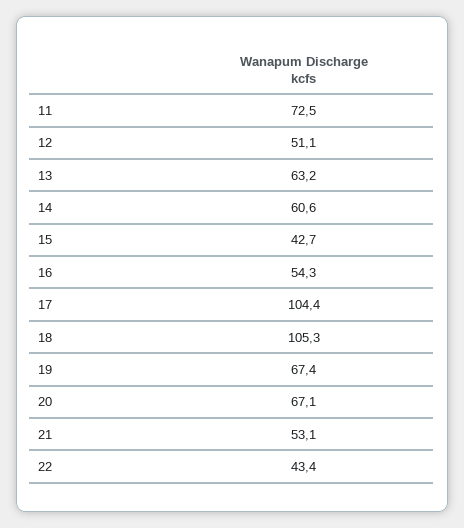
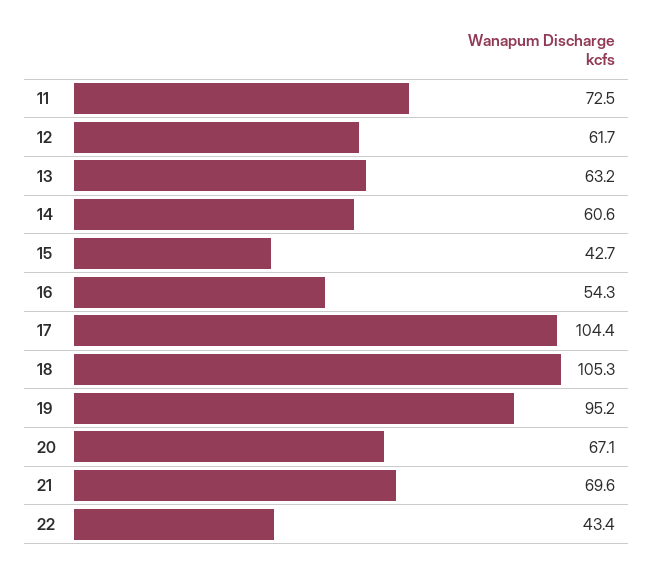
12: 51.1 -> 61.7
19: 67.4 -> 95.2
21: 53.1 -> 69.6

